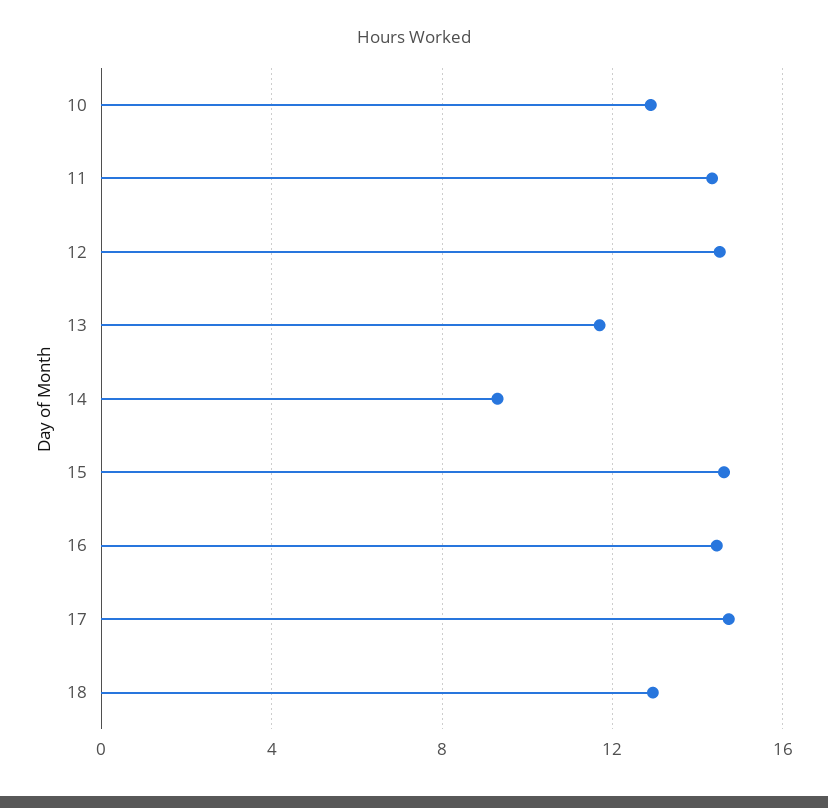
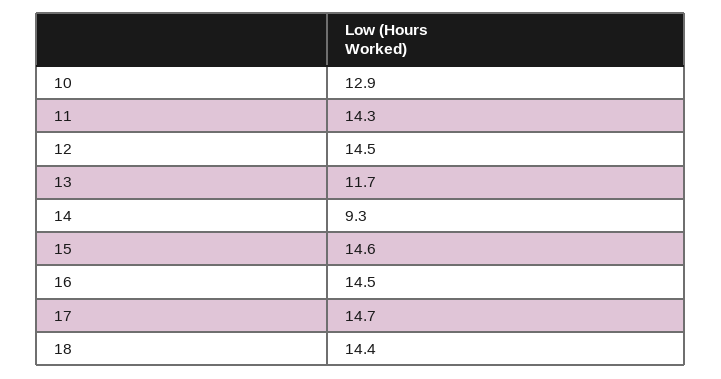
18: 13 -> 14.4

